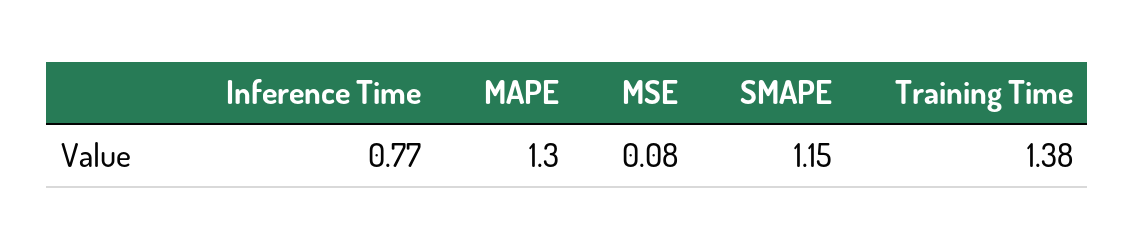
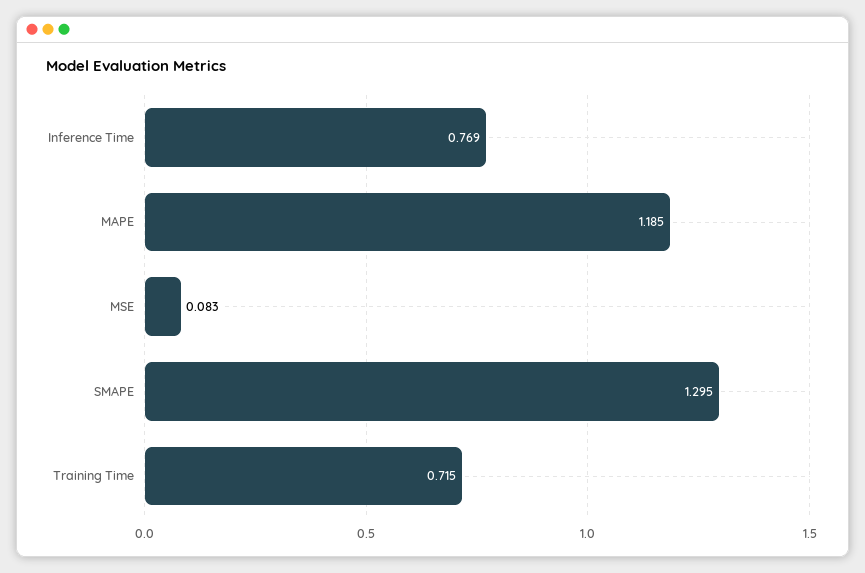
MAPE: 1.3 -> 1.185
SMAPE: 1.15 -> 1.295
Training Time: 1.38 -> 0.715

